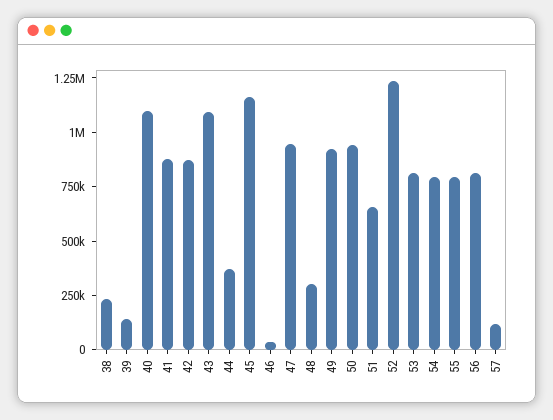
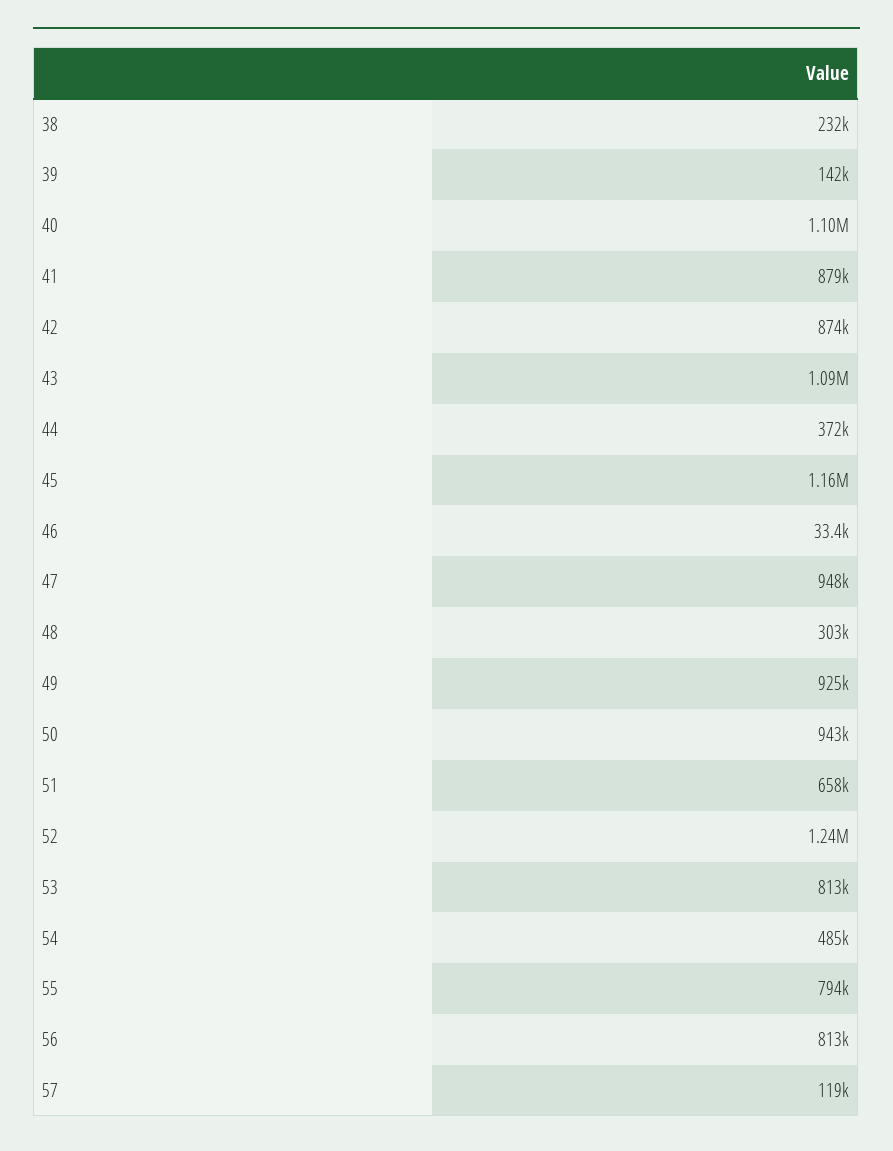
54: 800000 -> 485000

